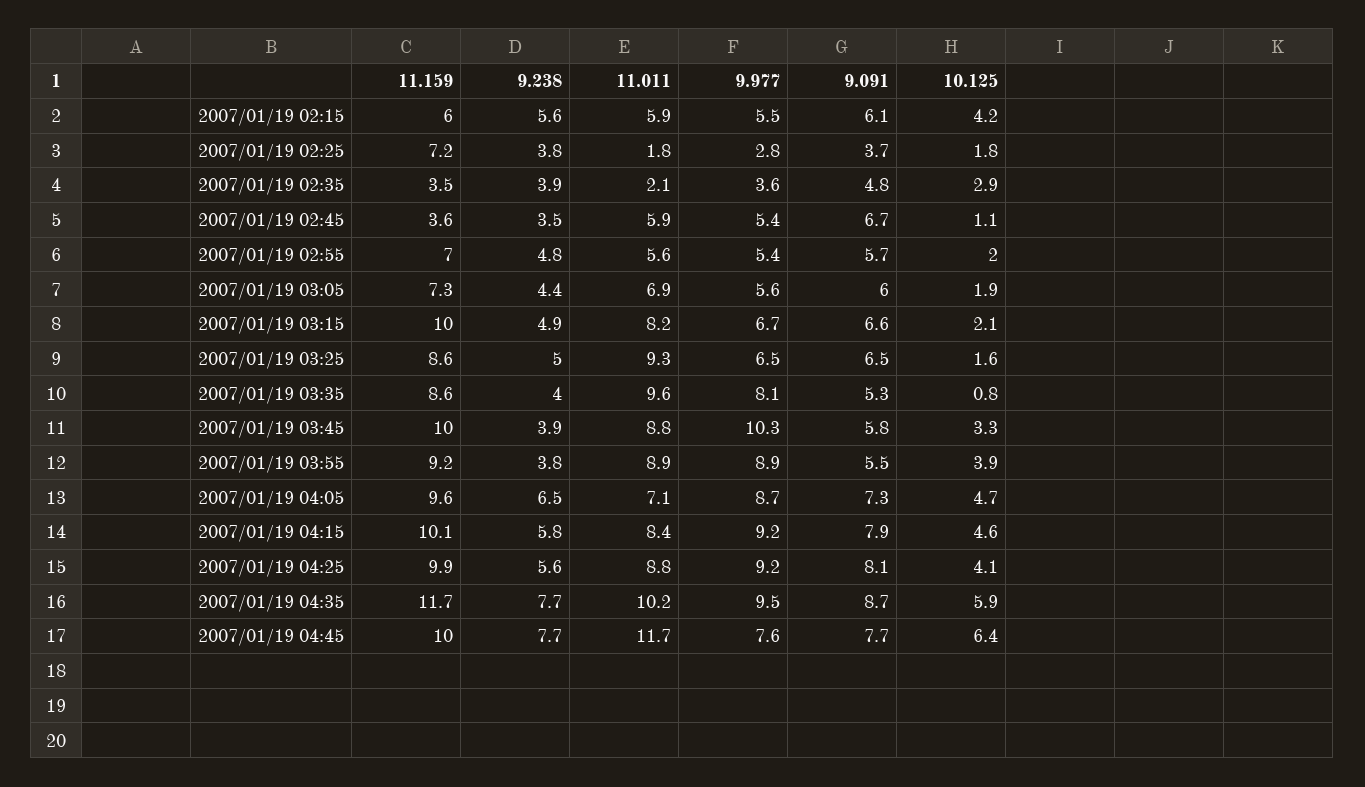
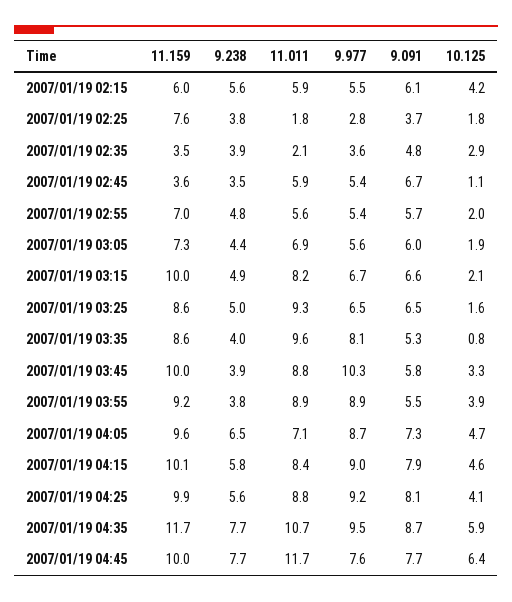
11.159, 2007/01/19 02:25: 7.2 -> 7.6
9.977, 2007/01/19 04:15: 9.2 -> 9
11.011, 2007/01/19 04:35: 10.2 -> 10.7

